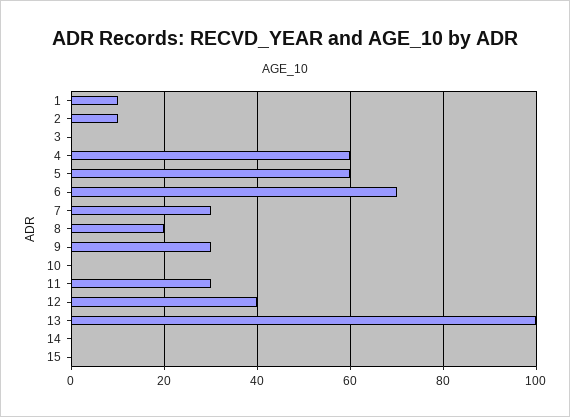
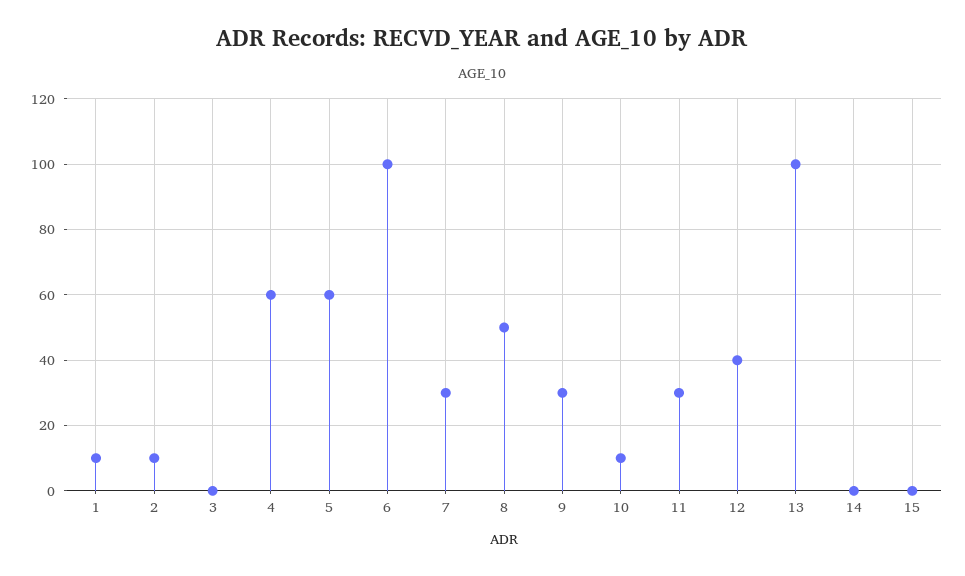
6: 70 -> 100
8: 20 -> 50
10: 0 -> 10

